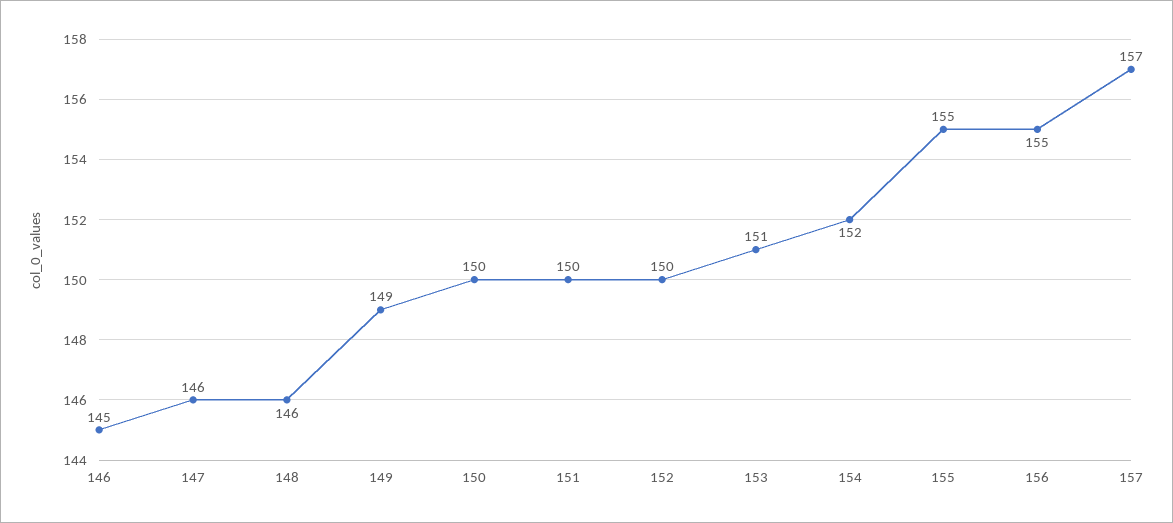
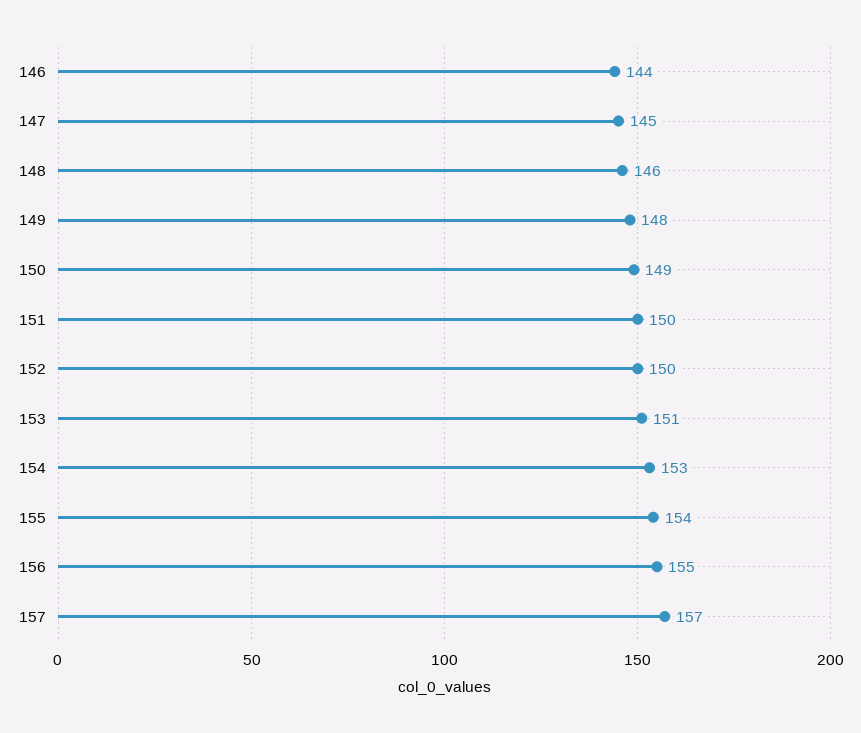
146: 145 -> 144
147: 146 -> 145
149: 149 -> 148
150: 150 -> 149
154: 152 -> 153
155: 155 -> 154

